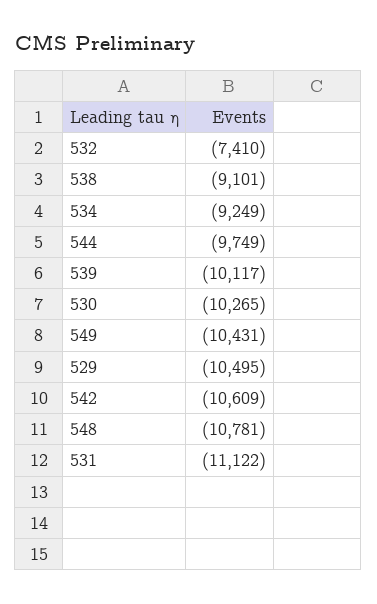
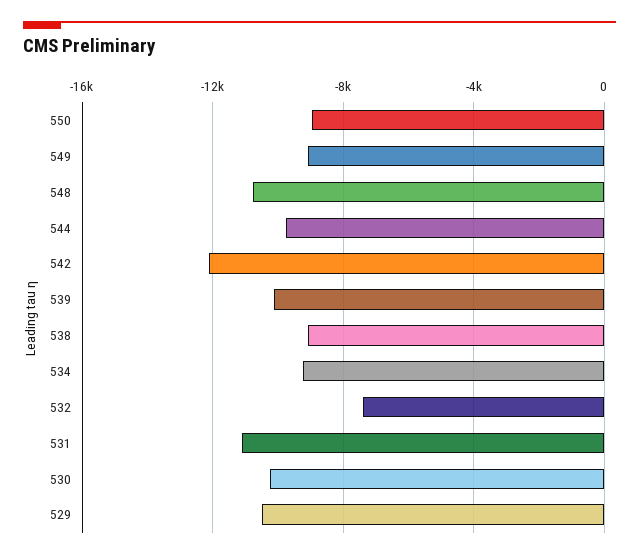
549: -10431 -> -9000
542: -10609 -> -12000
550: none -> -9000

